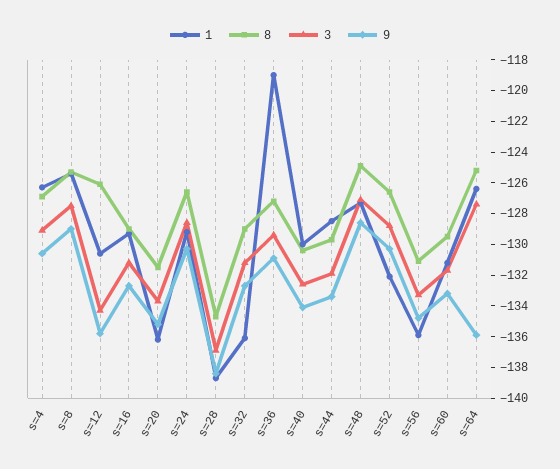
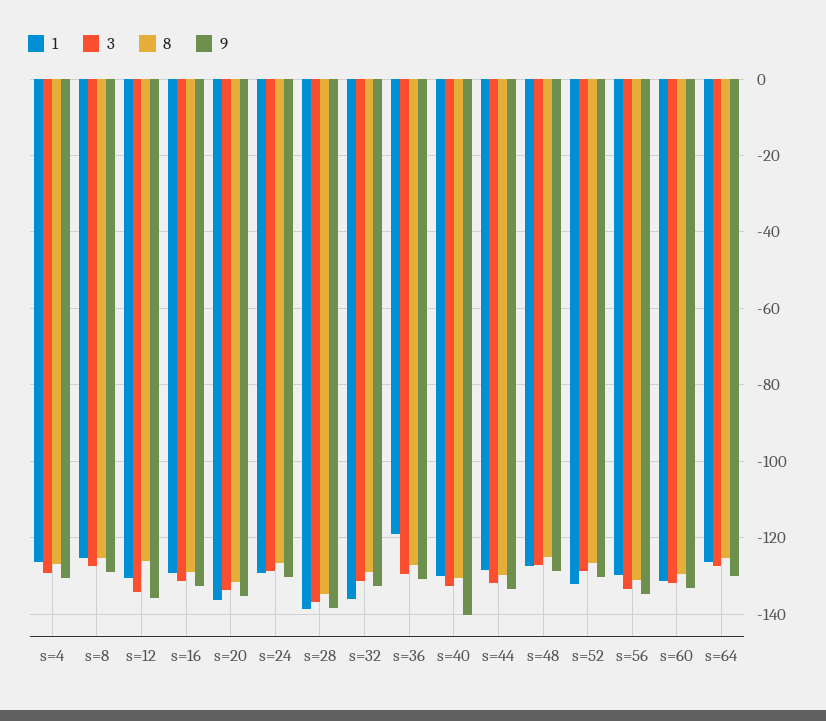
9, s=40: -134 -> -140
1, s=56: -136 -> -130
9, s=64: -136 -> -130

